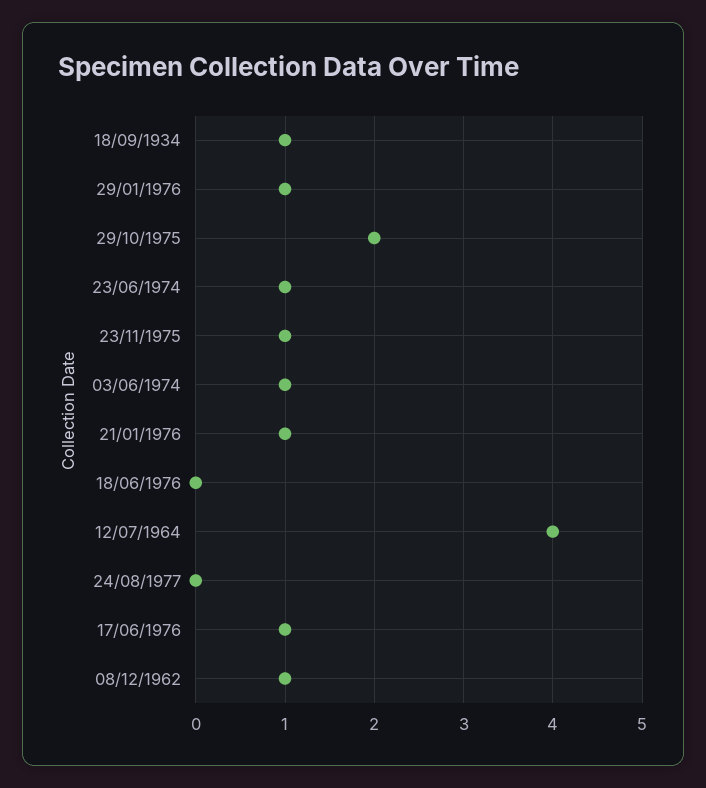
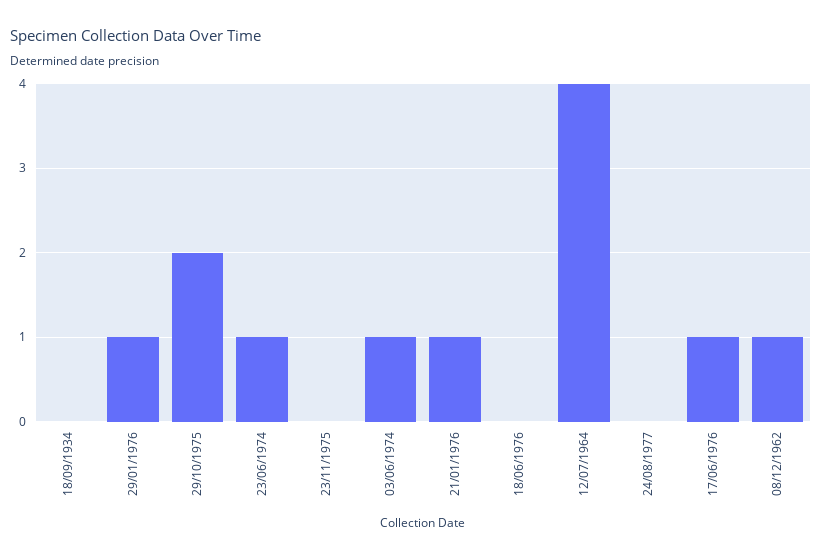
18/09/1934: 1 -> 0
23/11/1975: 1 -> 0

